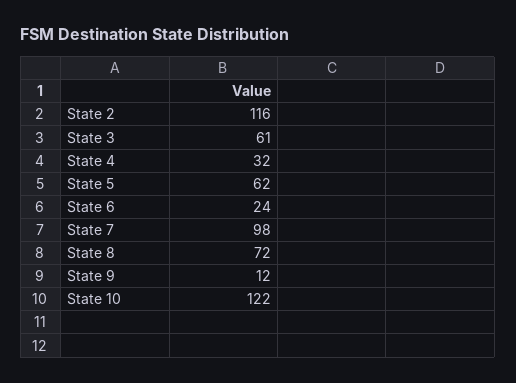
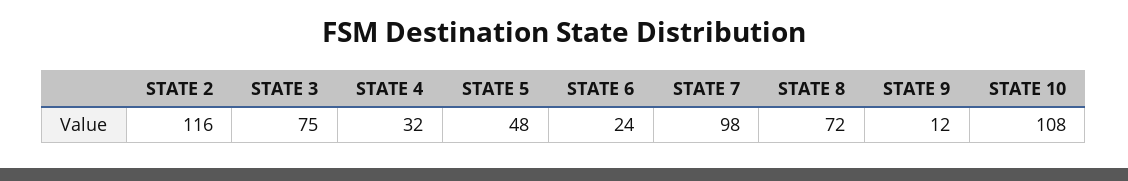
State 3: 61 -> 75
State 5: 62 -> 48
State 10: 122 -> 108

